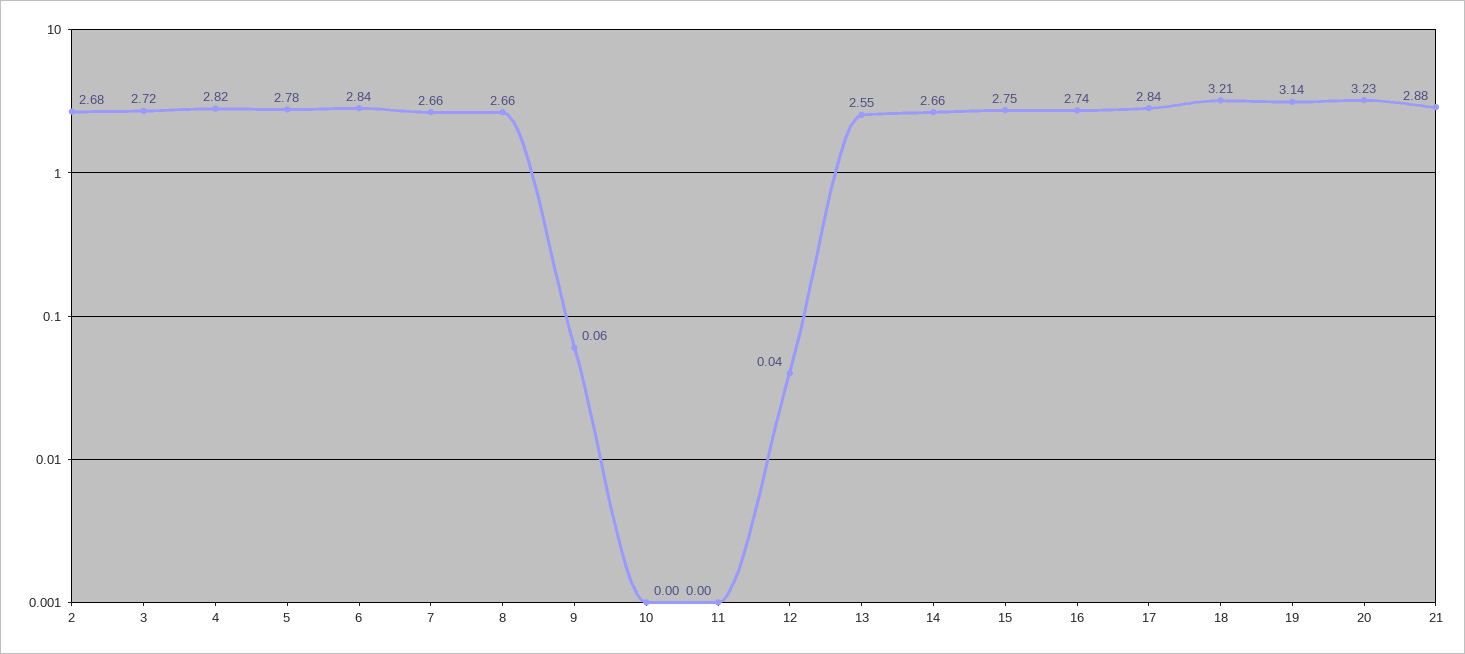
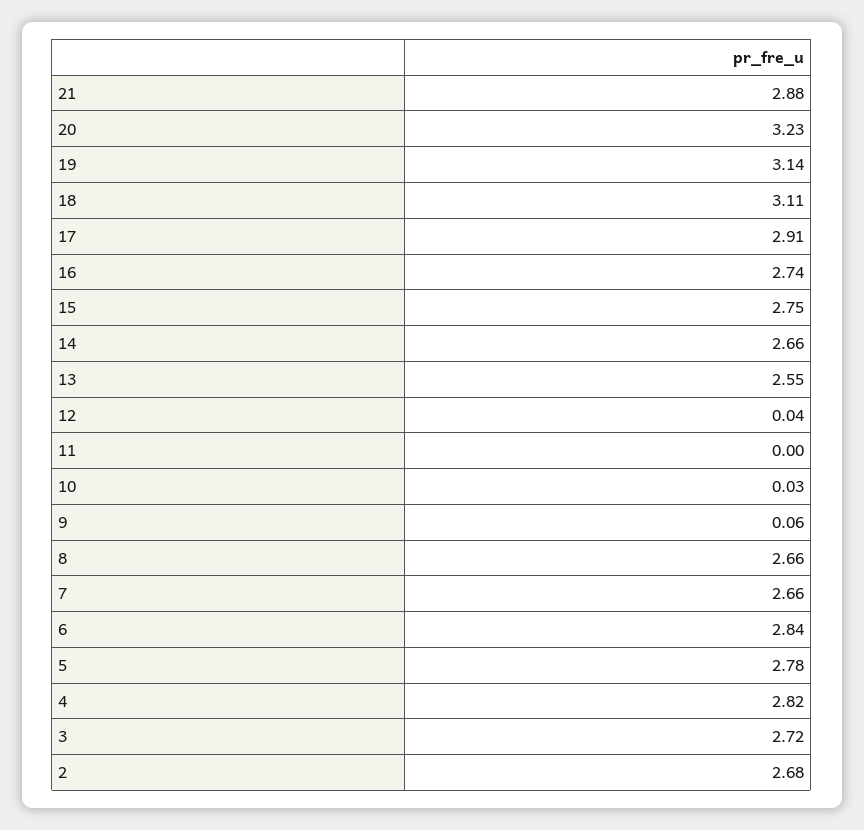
10: 0 -> 0.03
17: 2.84 -> 2.91
18: 3.21 -> 3.11

